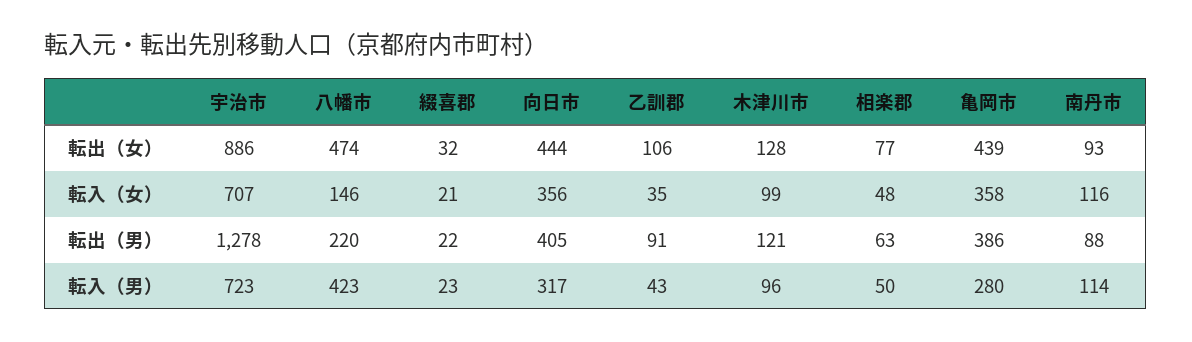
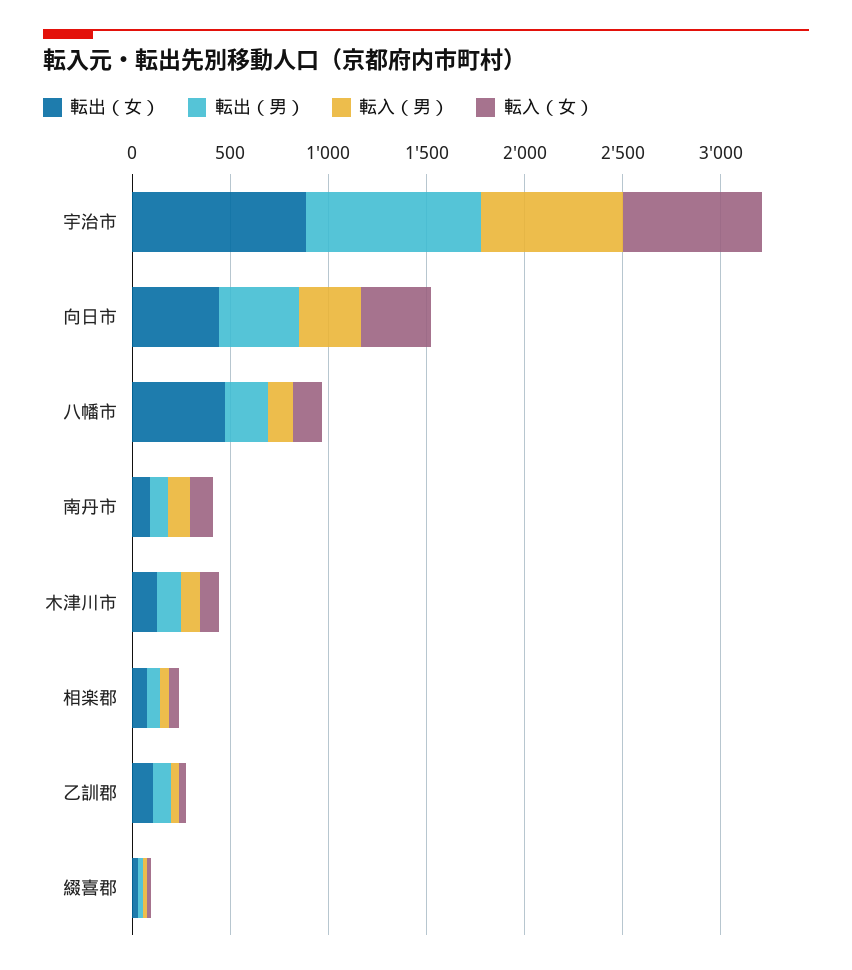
転出（女）, 亀岡市: 439 -> none
転入（女）, 亀岡市: 358 -> none
転出（男）, 宇治市: 1278 -> 900
転出（男）, 亀岡市: 386 -> none
転入（男）, 八幡市: 423 -> 100
転入（男）, 亀岡市: 280 -> none

